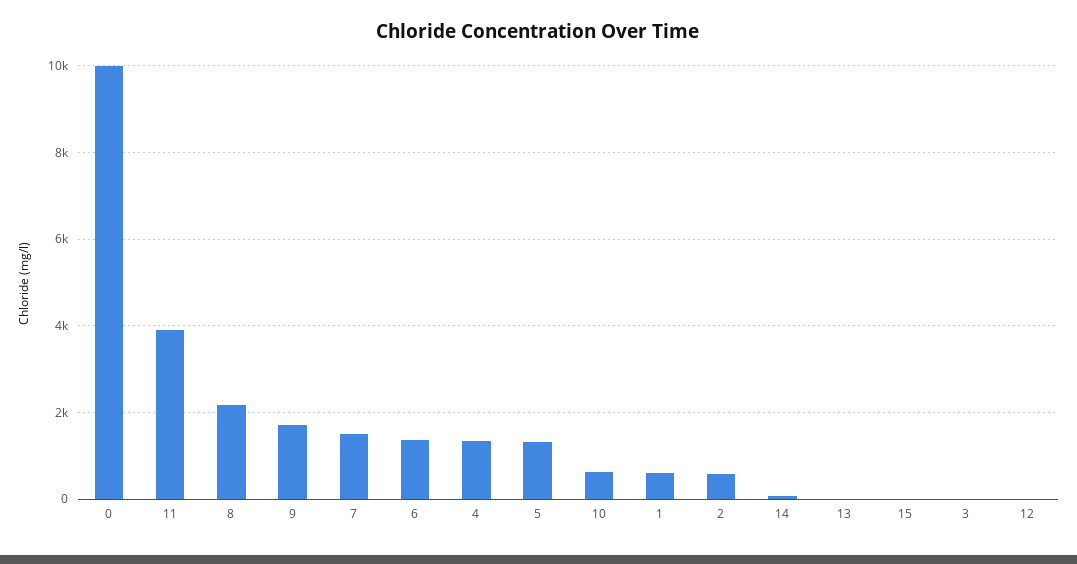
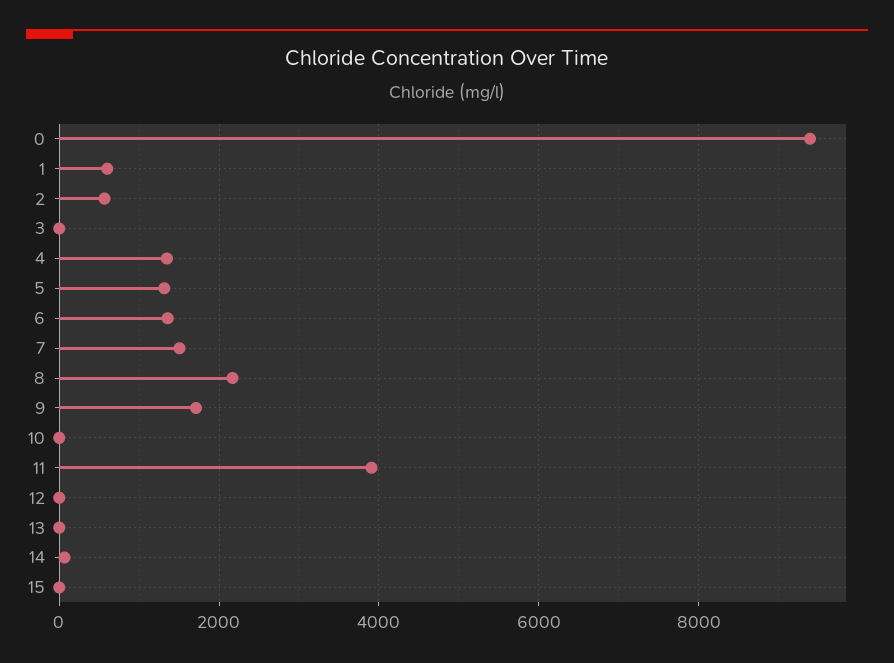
0: 10000 -> 9400
10: 600 -> 0

